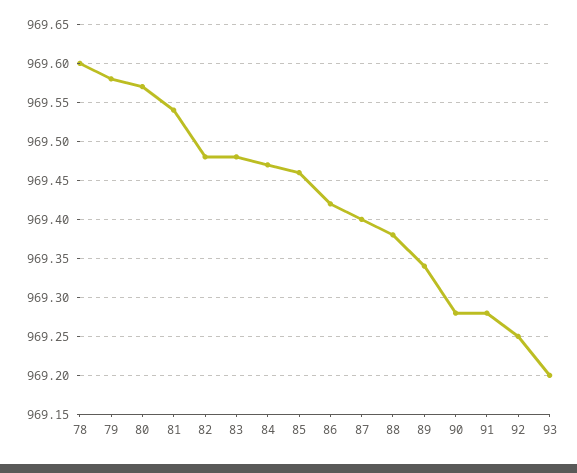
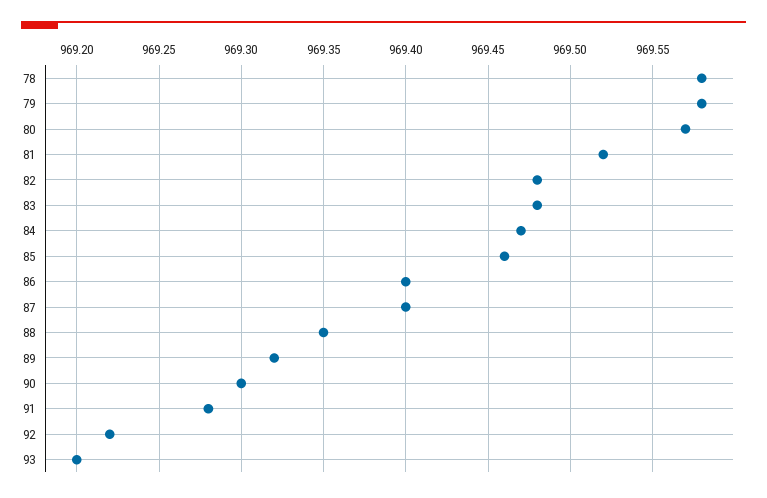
78: 969.6 -> 969.58
81: 969.54 -> 969.52
86: 969.42 -> 969.4
88: 969.38 -> 969.35
89: 969.34 -> 969.32
90: 969.28 -> 969.3
92: 969.25 -> 969.22

